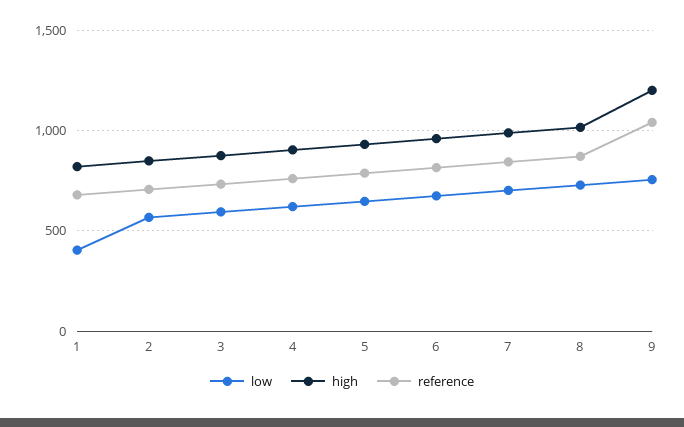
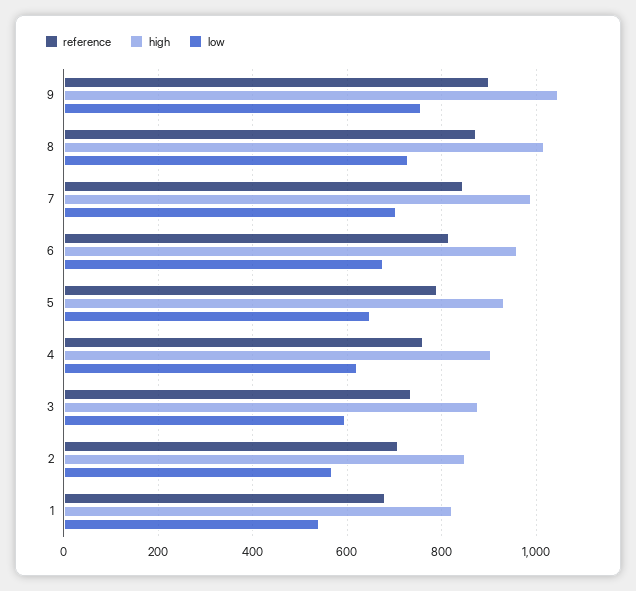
low, 1: 400 -> 540
high, 9: 1200 -> 1040
reference, 9: 1050 -> 900

